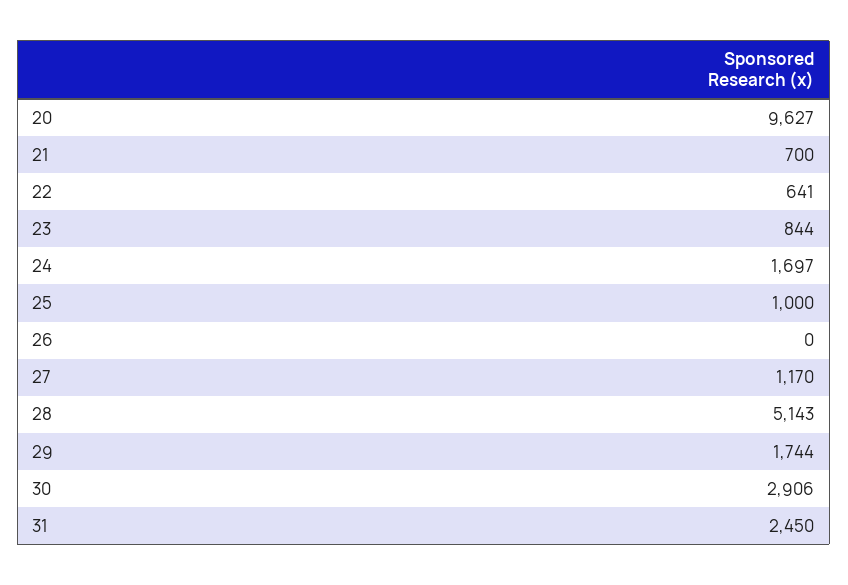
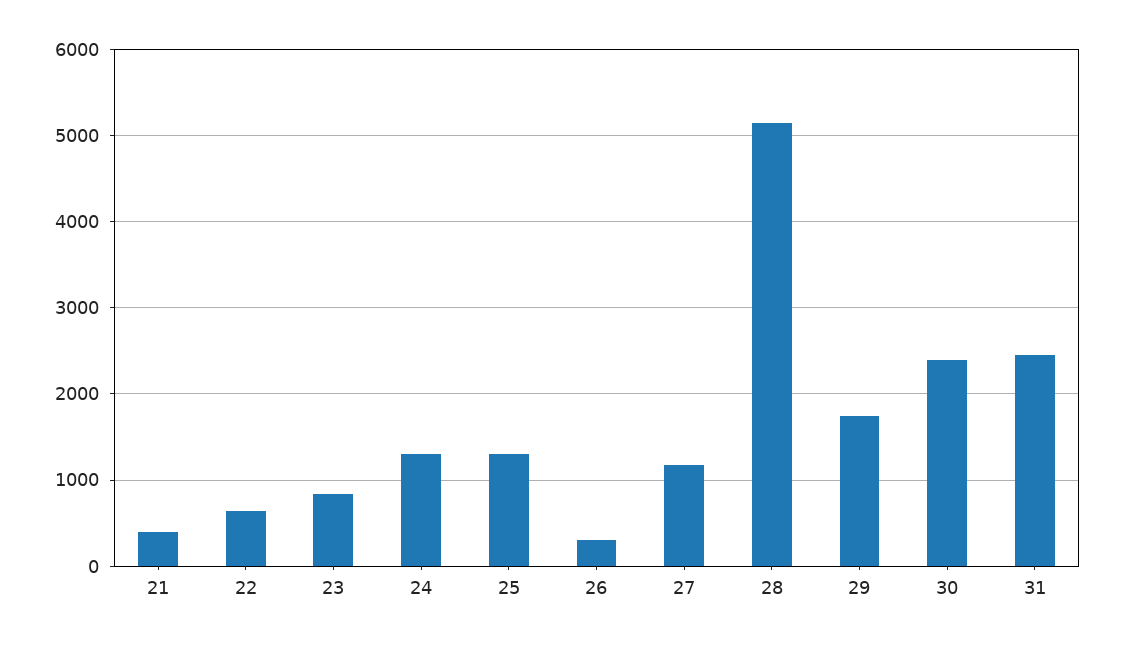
20: 9627 -> none
21: 700 -> 400
24: 1697 -> 1300
25: 1000 -> 1300
26: 0 -> 300
30: 2906 -> 2400

